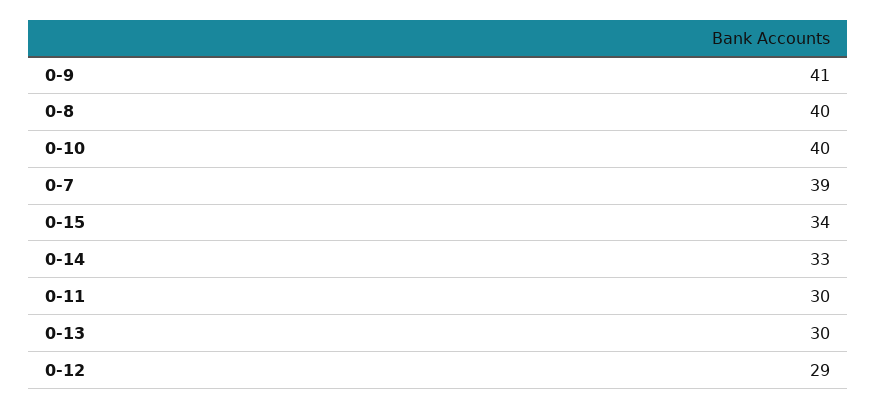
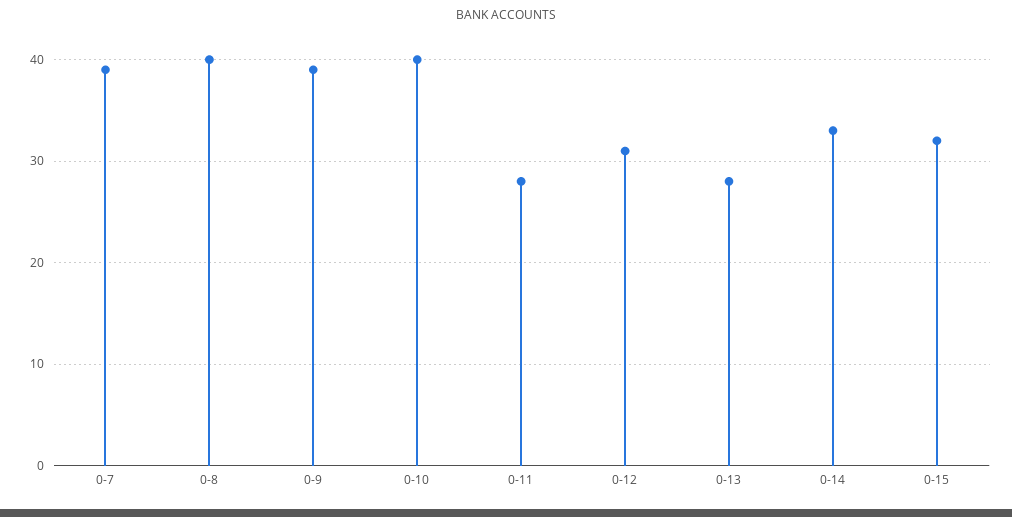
0-9: 41 -> 39
0-15: 34 -> 32
0-11: 30 -> 28
0-13: 30 -> 28
0-12: 29 -> 31

